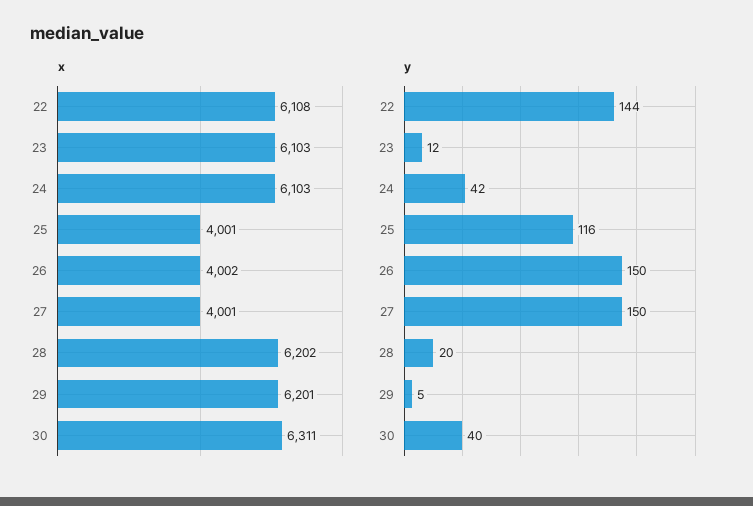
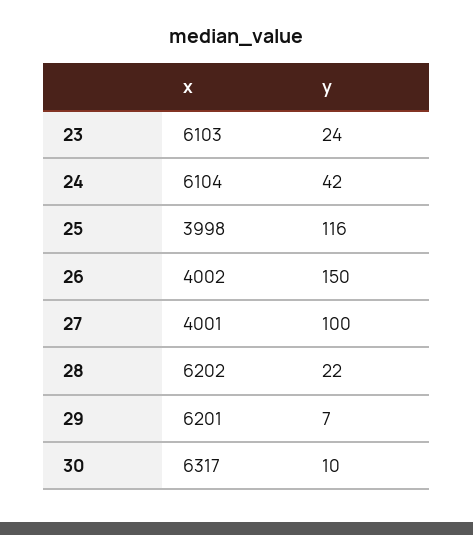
x, 22: 6108 -> none
x, 24: 6103 -> 6104
x, 25: 4001 -> 3998
x, 30: 6311 -> 6317
y, 22: 144 -> none
y, 23: 12 -> 24
y, 27: 150 -> 100
y, 28: 20 -> 22
y, 29: 5 -> 7
y, 30: 40 -> 10

